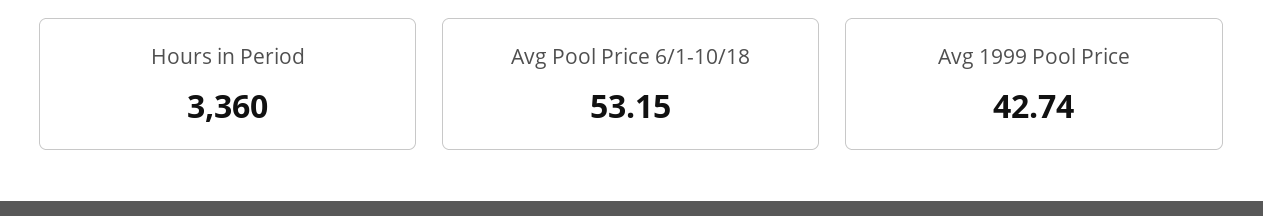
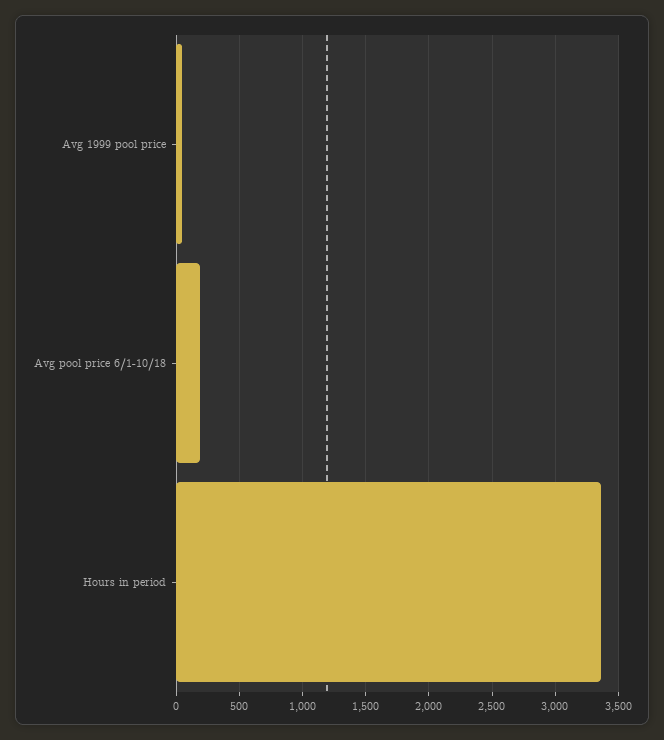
Avg Pool Price 6/1-10/18: 53.15 -> 200

